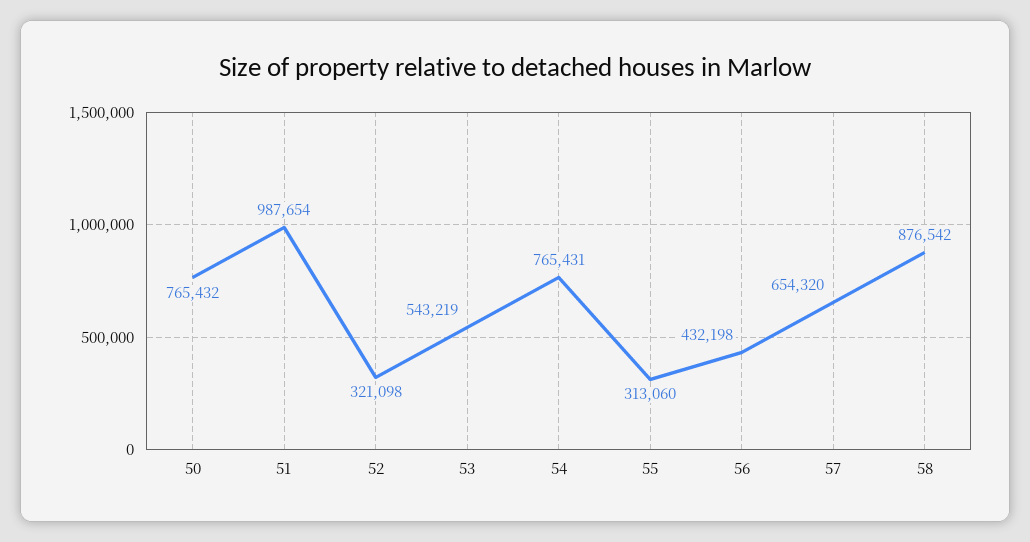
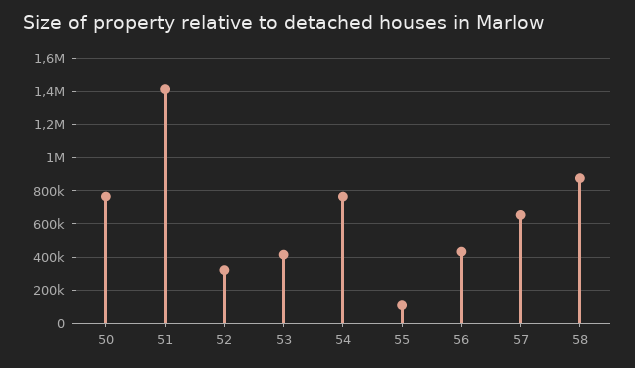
51: 987654 -> 1400000
53: 543219 -> 400000
55: 313060 -> 100000

